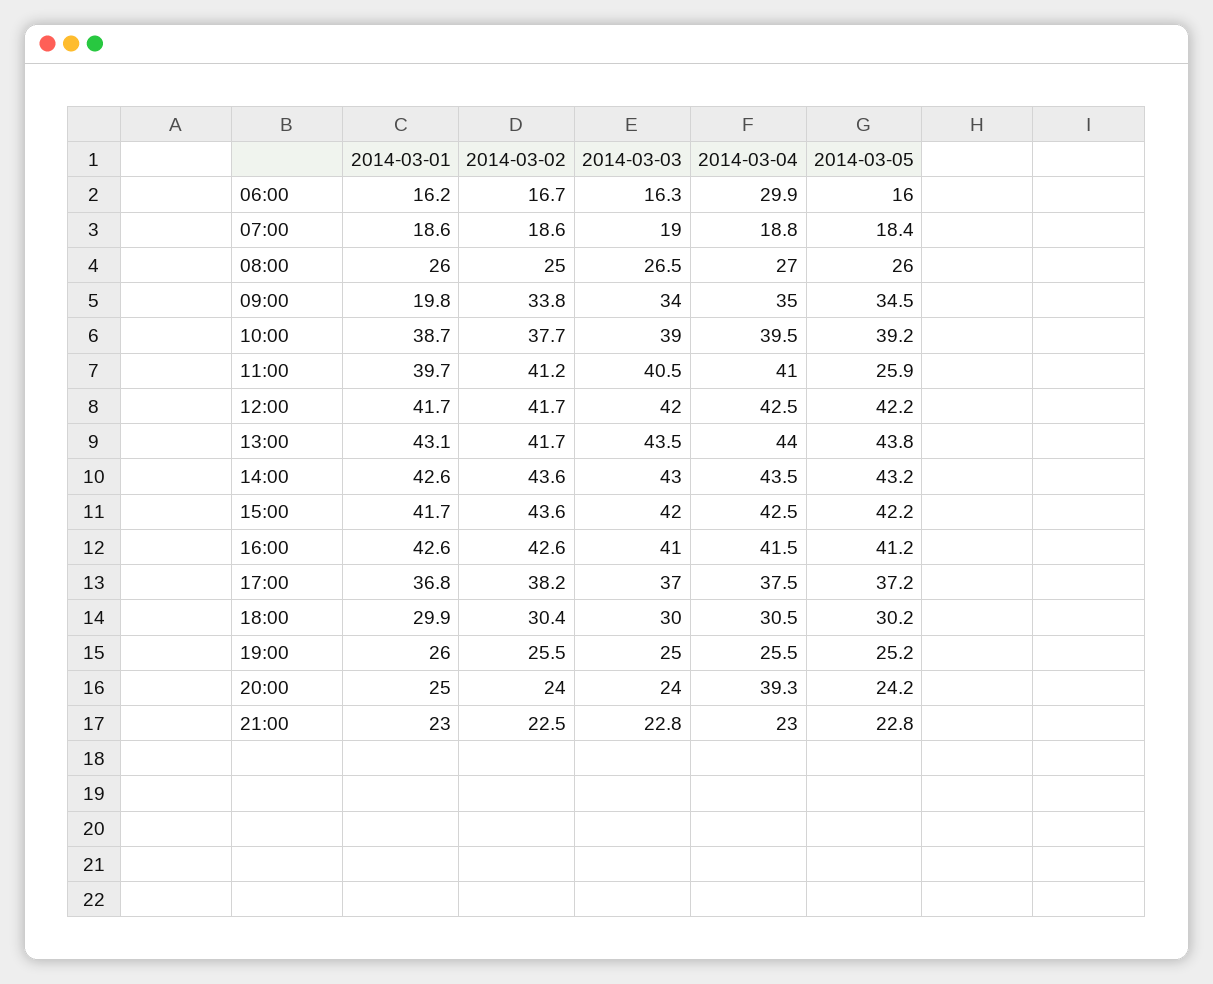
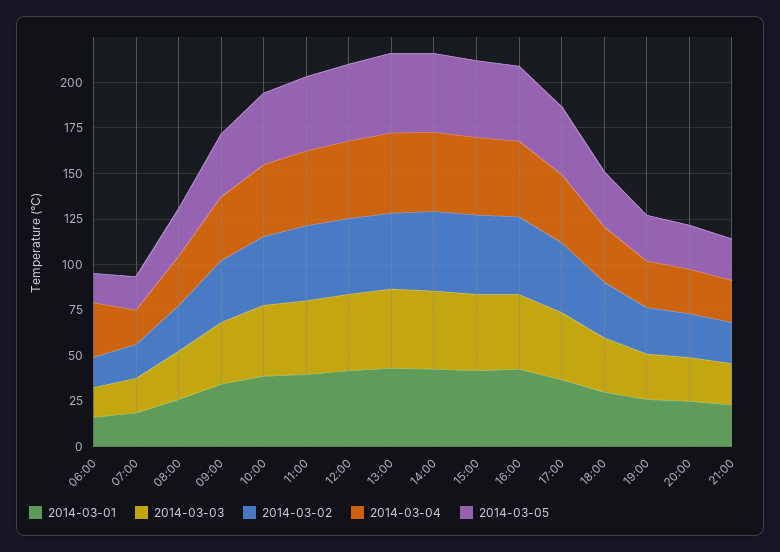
2014-03-01, 09:00: 19.8 -> 35
2014-03-05, 11:00: 25.9 -> 40
2014-03-04, 20:00: 39.3 -> 25

